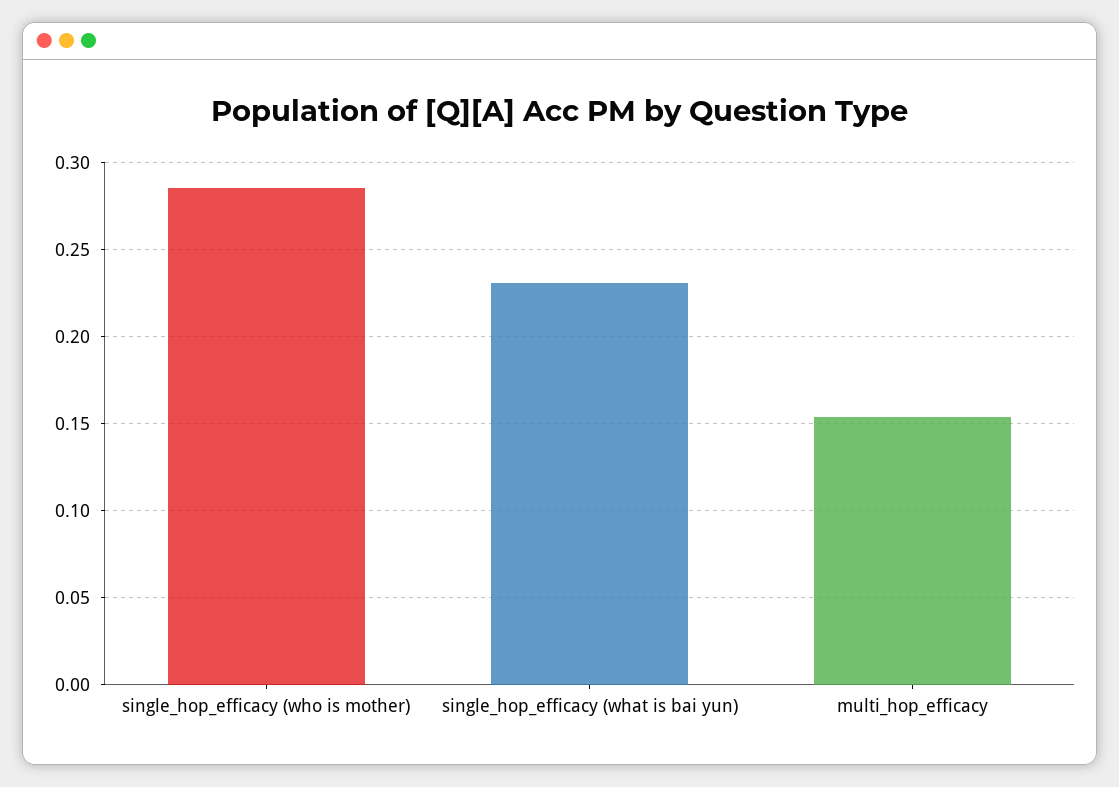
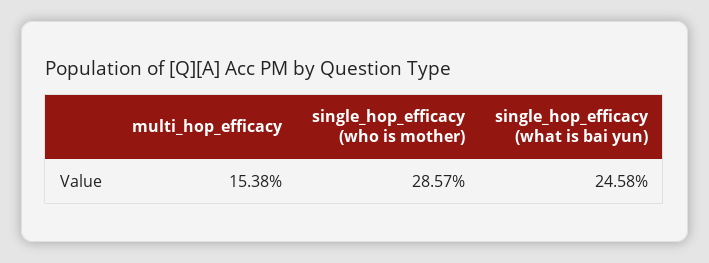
single_hop_efficacy (what is bai yun): 0.23 -> 0.2458

